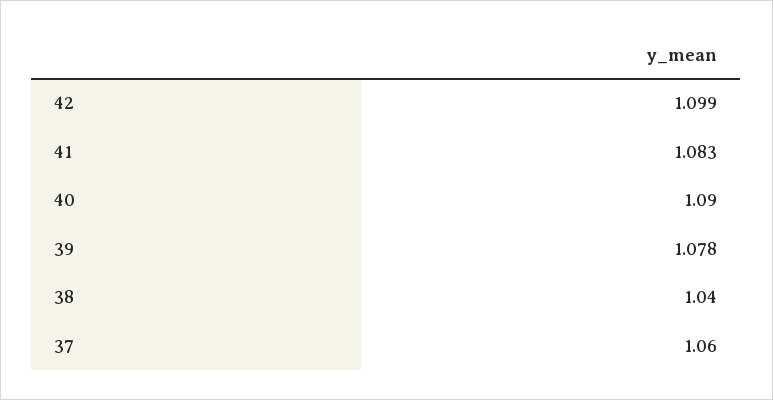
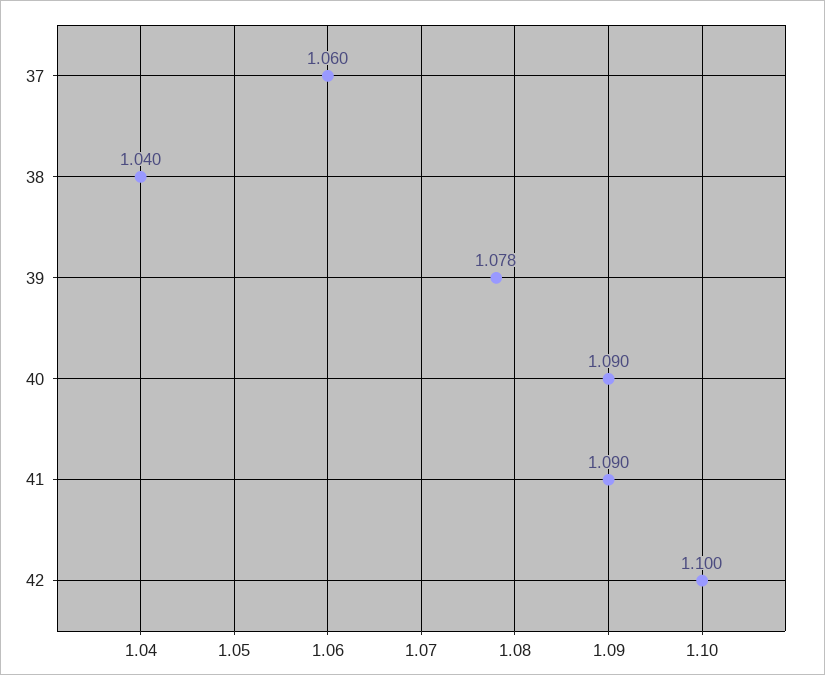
42: 1.099 -> 1.1
41: 1.083 -> 1.09

